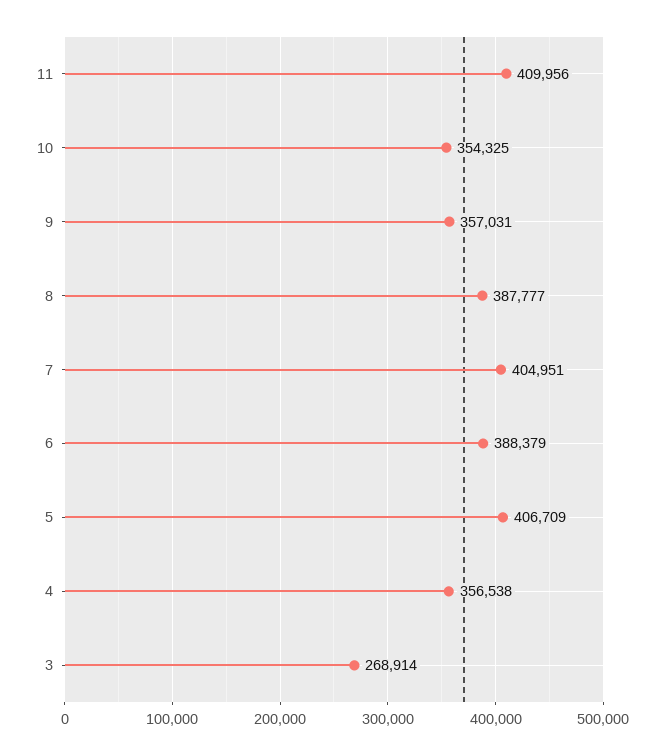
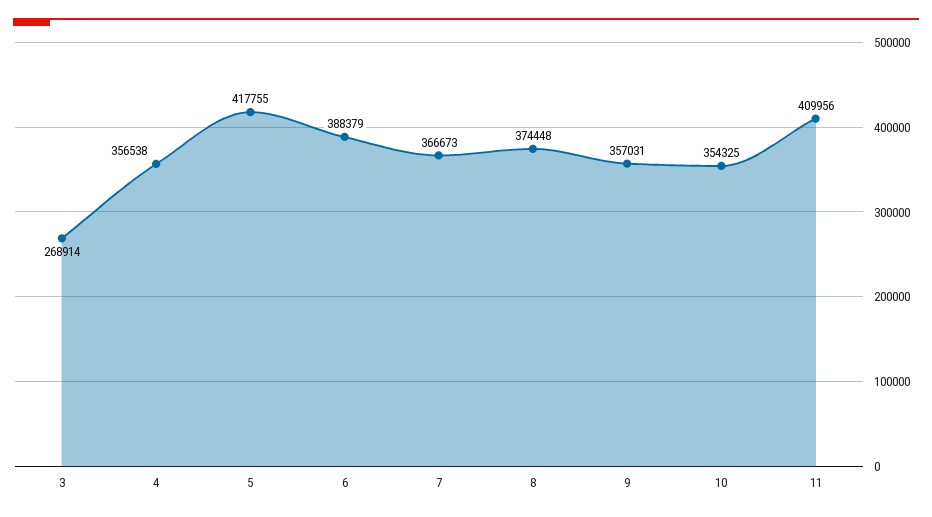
8: 387777 -> 374448
7: 404951 -> 366673
5: 406709 -> 417755

